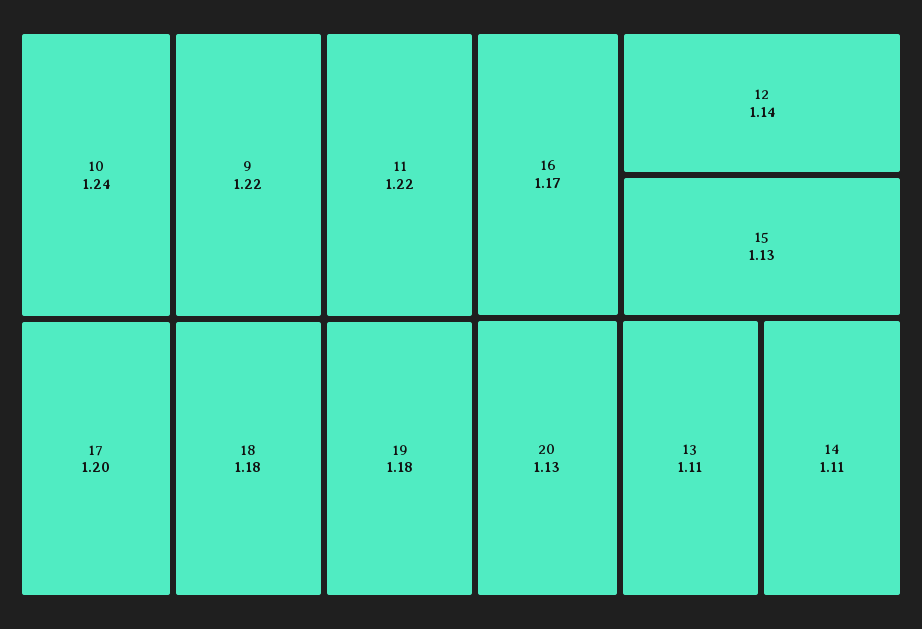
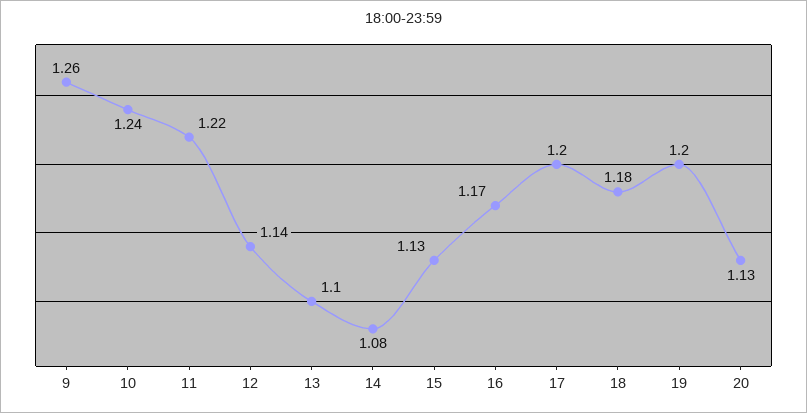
9: 1.22 -> 1.26
19: 1.18 -> 1.2
13: 1.11 -> 1.1
14: 1.11 -> 1.08

